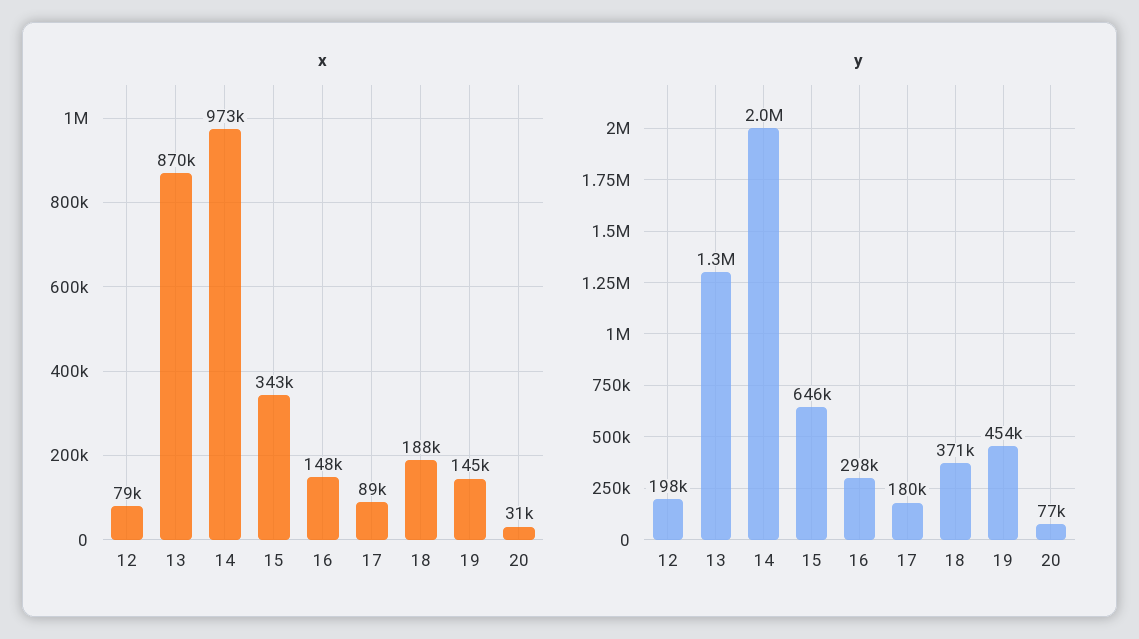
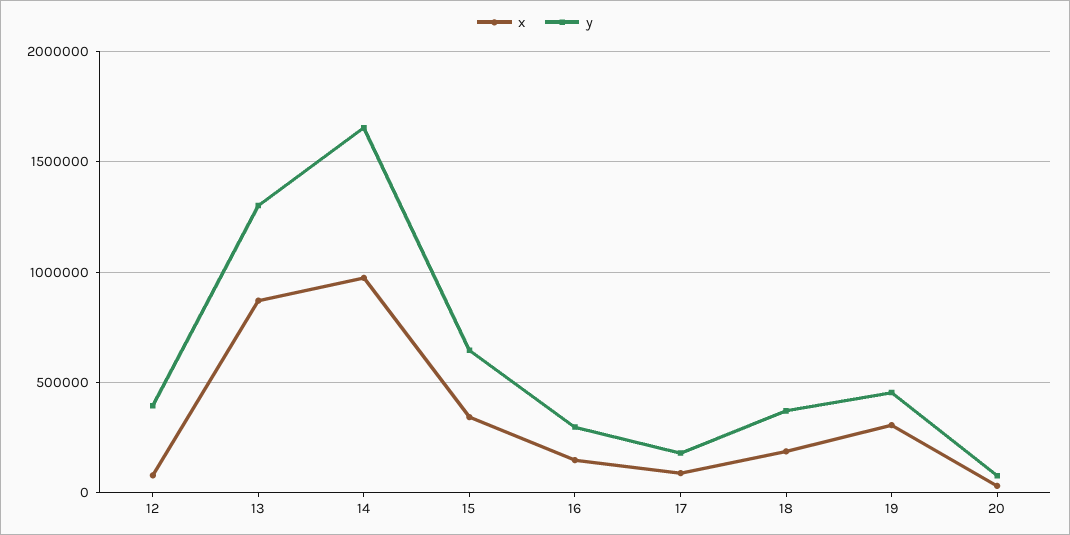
x, 19: 145000 -> 300000
y, 12: 198000 -> 400000
y, 14: 2000000 -> 1650000

